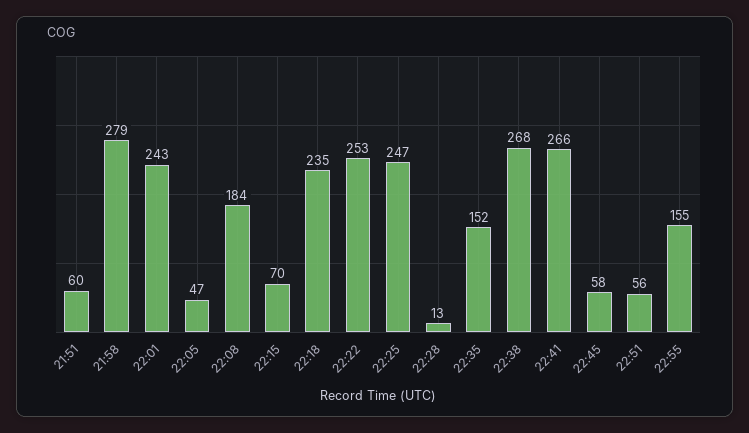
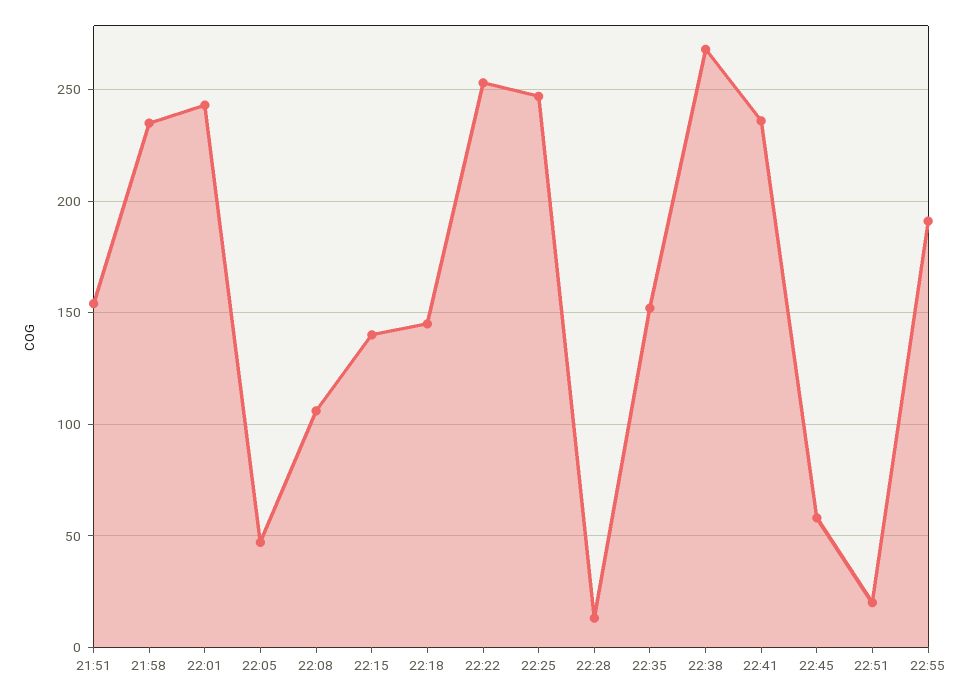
21:51: 60 -> 155
21:58: 279 -> 235
22:08: 184 -> 105
22:15: 70 -> 140
22:18: 235 -> 145
22:41: 266 -> 235
22:51: 56 -> 20
22:55: 155 -> 190

